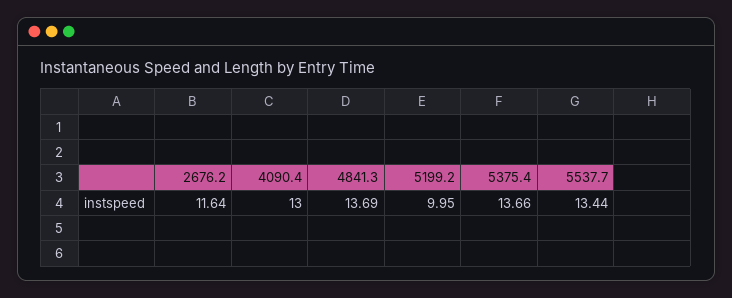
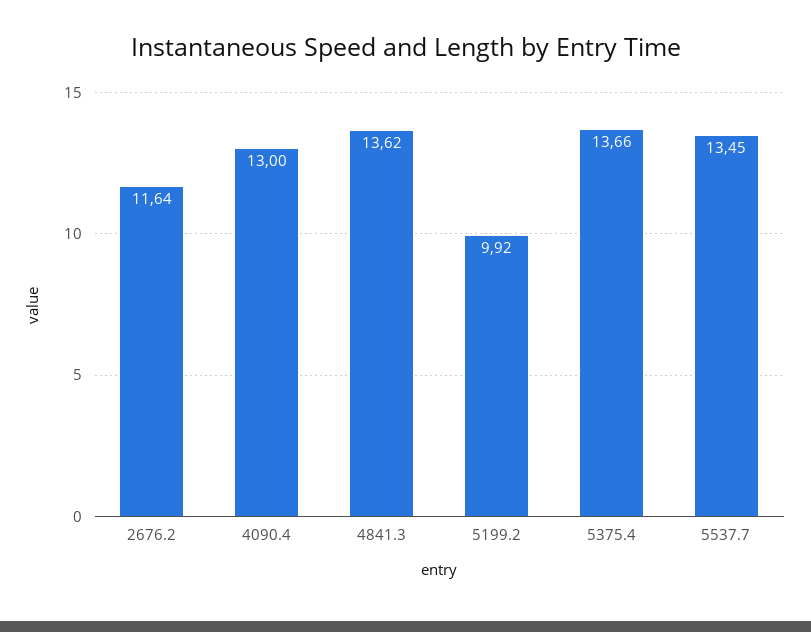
4841.3: 13.69 -> 13.62
5199.2: 9.95 -> 9.92
5537.7: 13.44 -> 13.45

